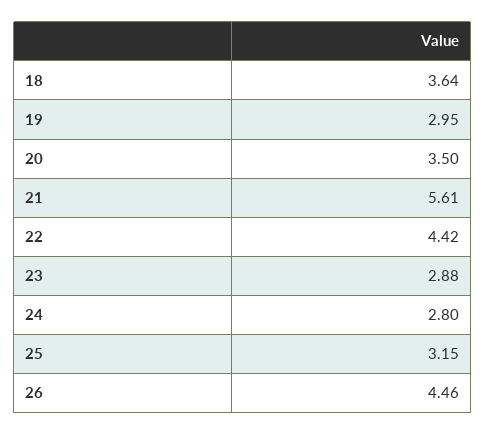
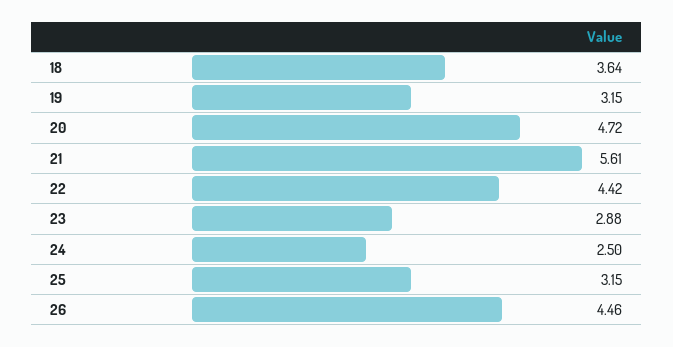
19: 2.95 -> 3.15
20: 3.5 -> 4.72
24: 2.8 -> 2.5

